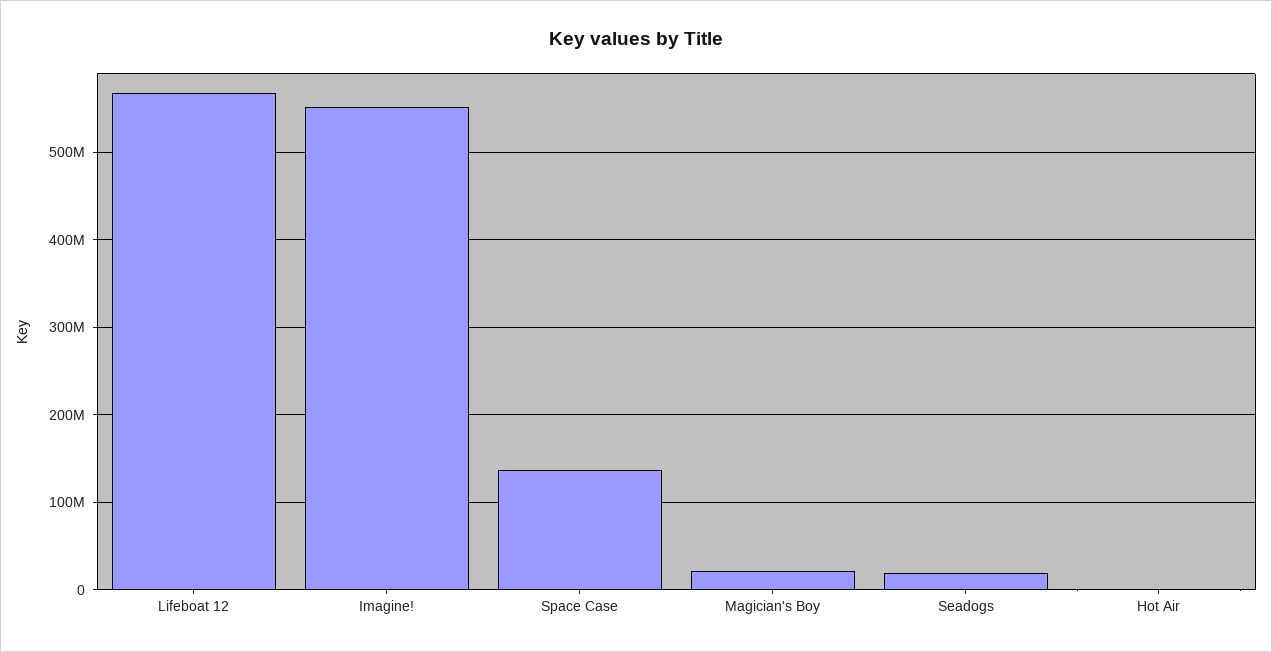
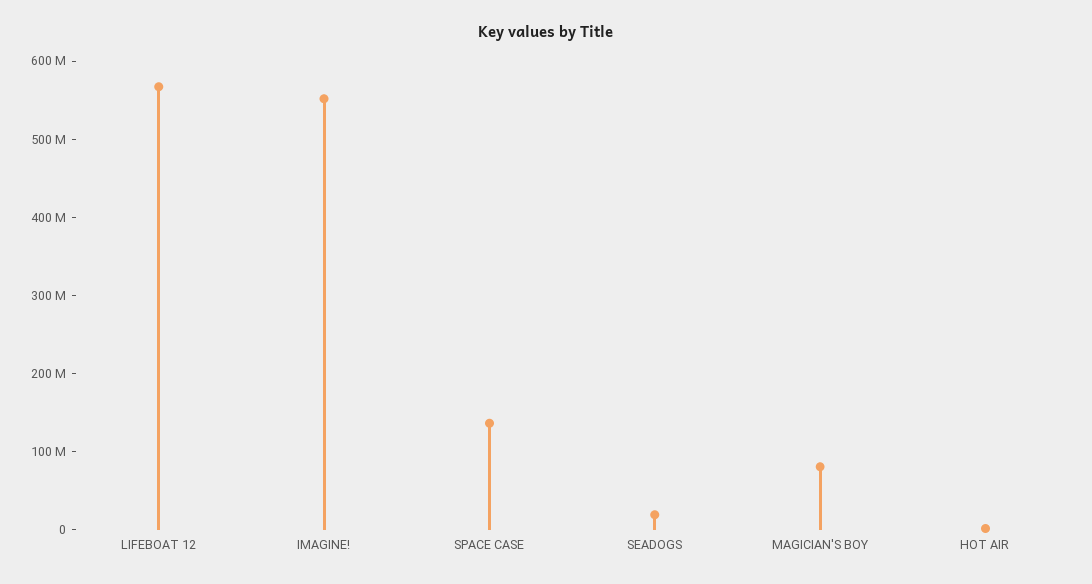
Magician's Boy: 20000000 -> 80000000

